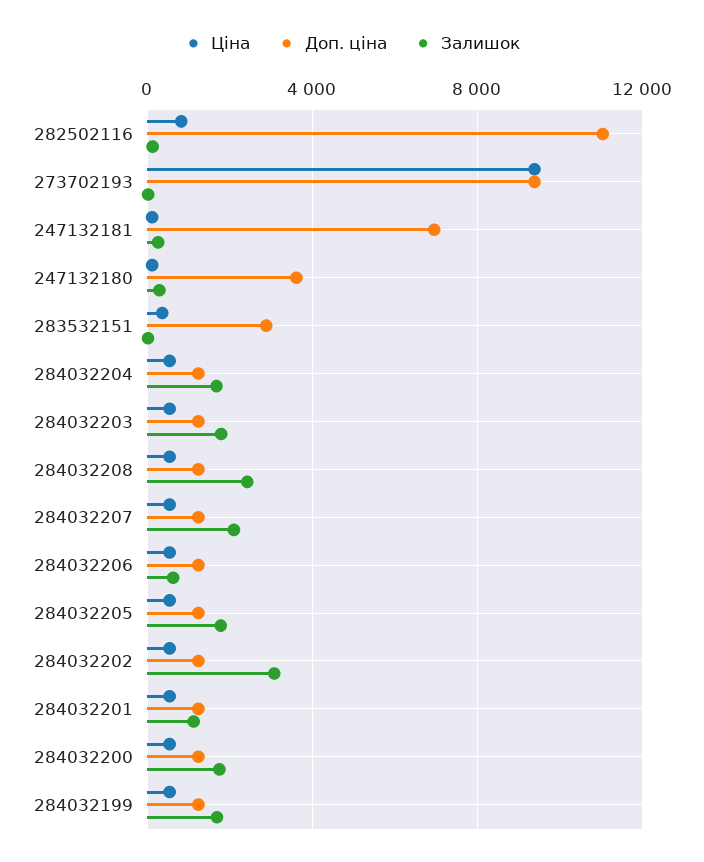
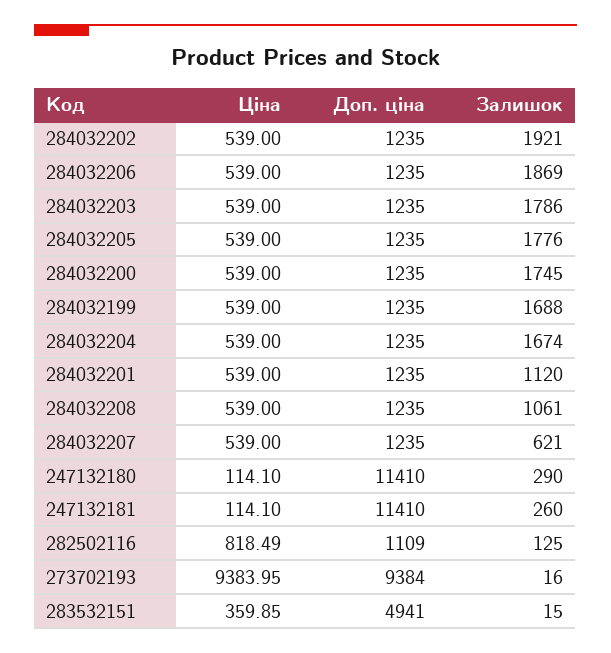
Доп. ціна, 282502116: 11000 -> 1109
Доп. ціна, 247132181: 7000 -> 11410
Доп. ціна, 247132180: 3500 -> 11410
Доп. ціна, 283532151: 3000 -> 4941
Залишок, 284032208: 2500 -> 1061
Залишок, 284032207: 2000 -> 621
Залишок, 284032206: 500 -> 1869
Залишок, 284032202: 3000 -> 1921

